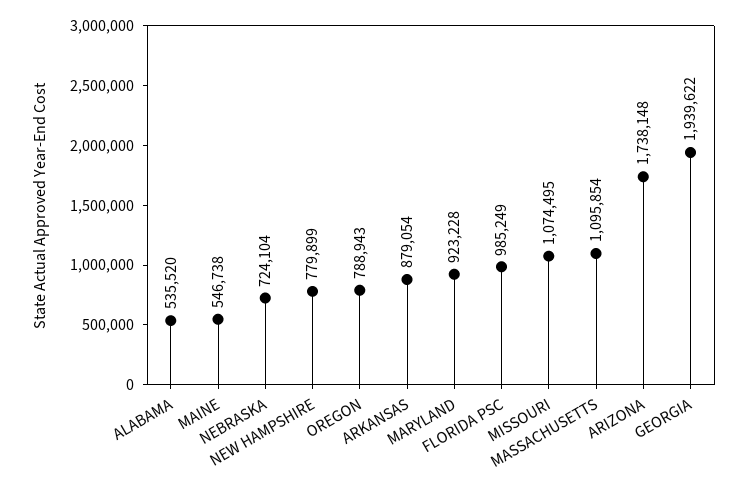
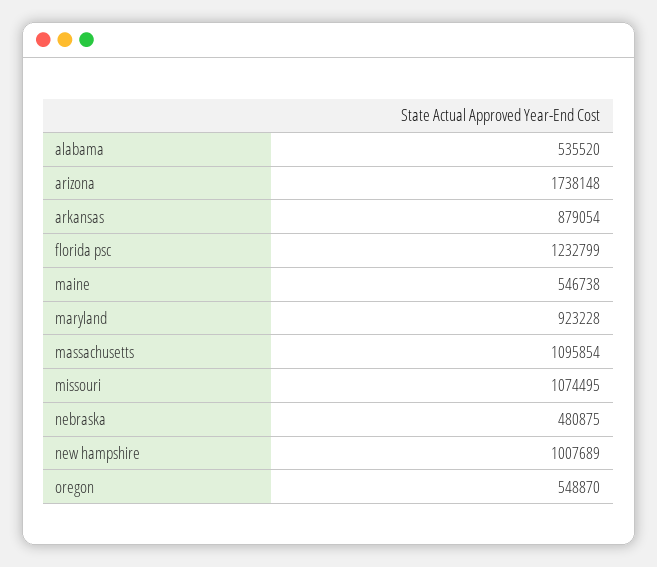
NEBRASKA: 724104 -> 480875
NEW HAMPSHIRE: 779899 -> 1007689
OREGON: 788943 -> 548870
FLORIDA PSC: 985249 -> 1232799
GEORGIA: 1939622 -> none

